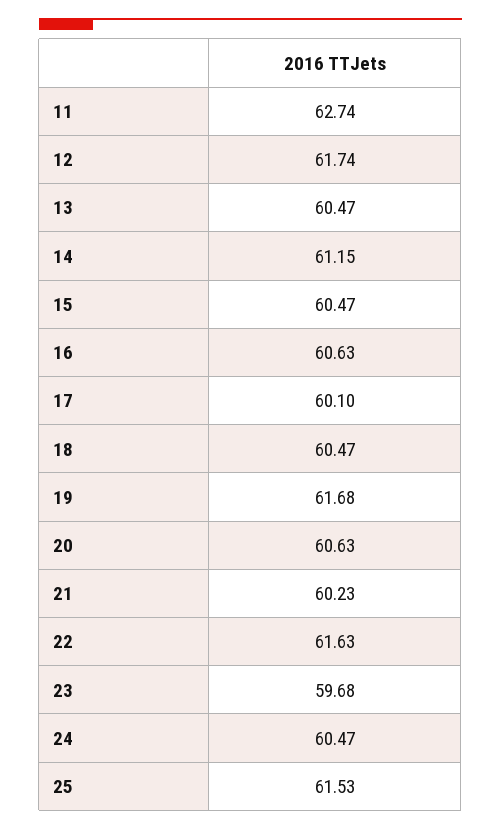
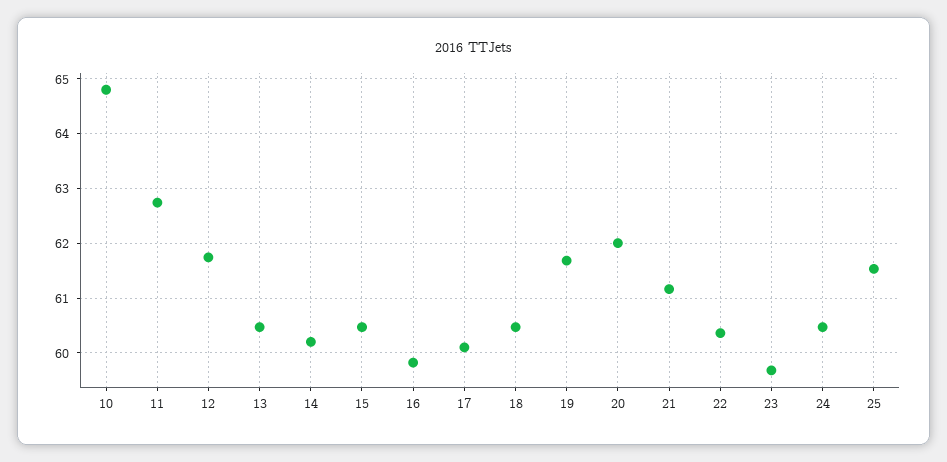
14: 61.15 -> 60.2
16: 60.63 -> 59.8
20: 60.63 -> 62
21: 60.23 -> 61.2
22: 61.63 -> 60.4
10: none -> 64.8

